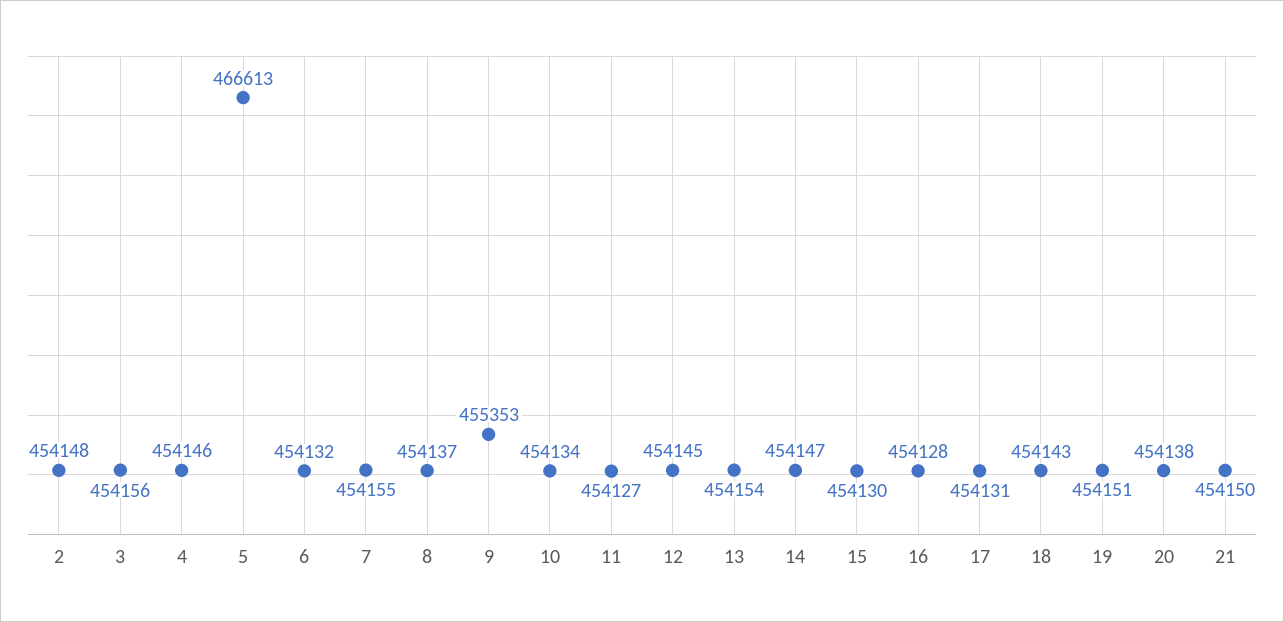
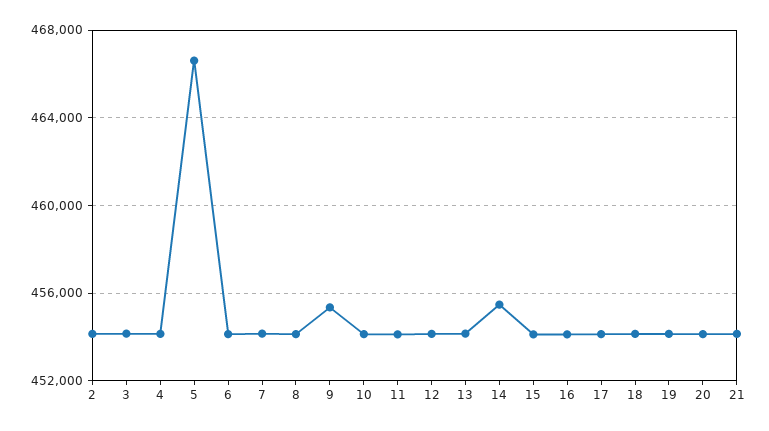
14: 454147 -> 455500

